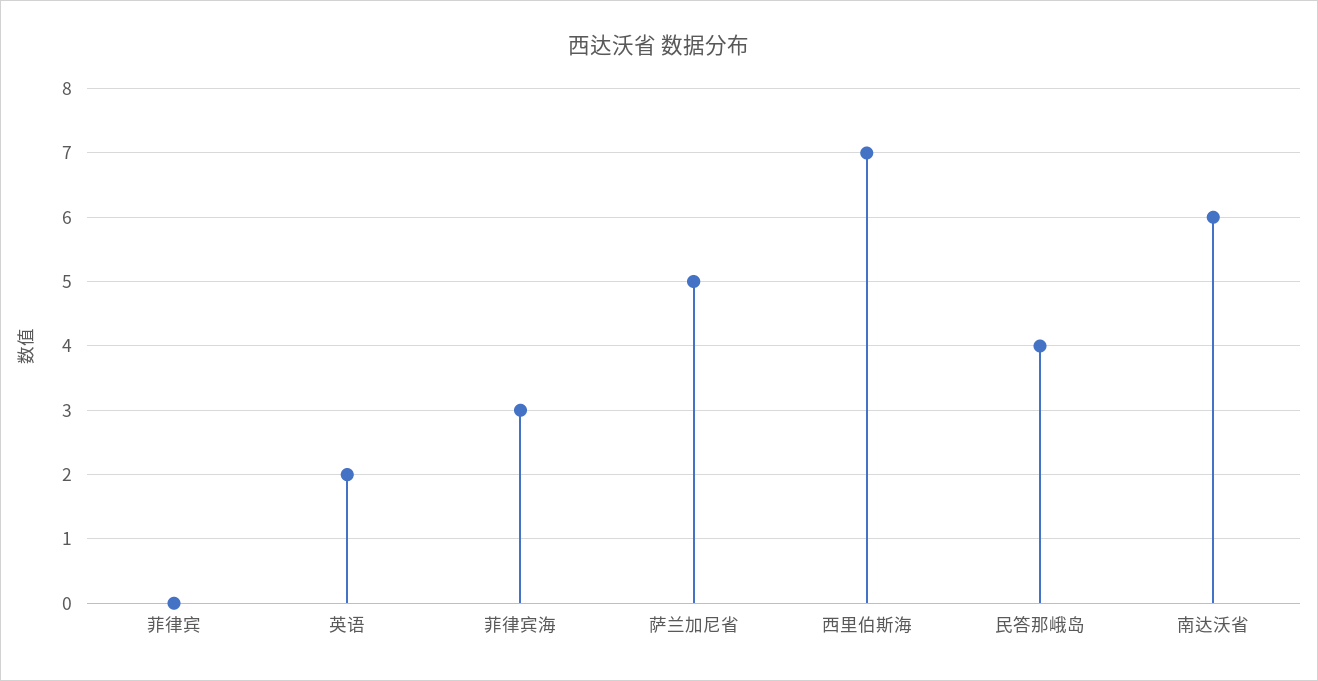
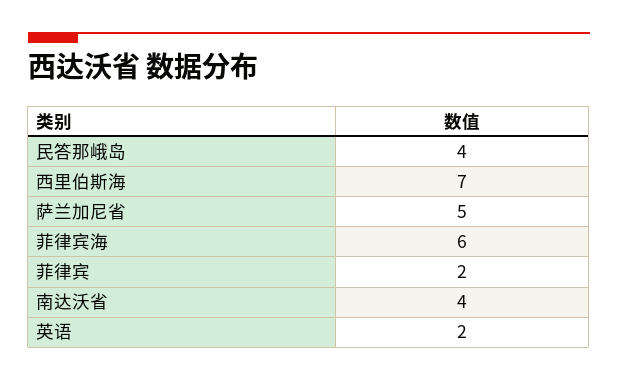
菲律宾: 0 -> 2
菲律宾海: 3 -> 6
南达沃省: 6 -> 4

